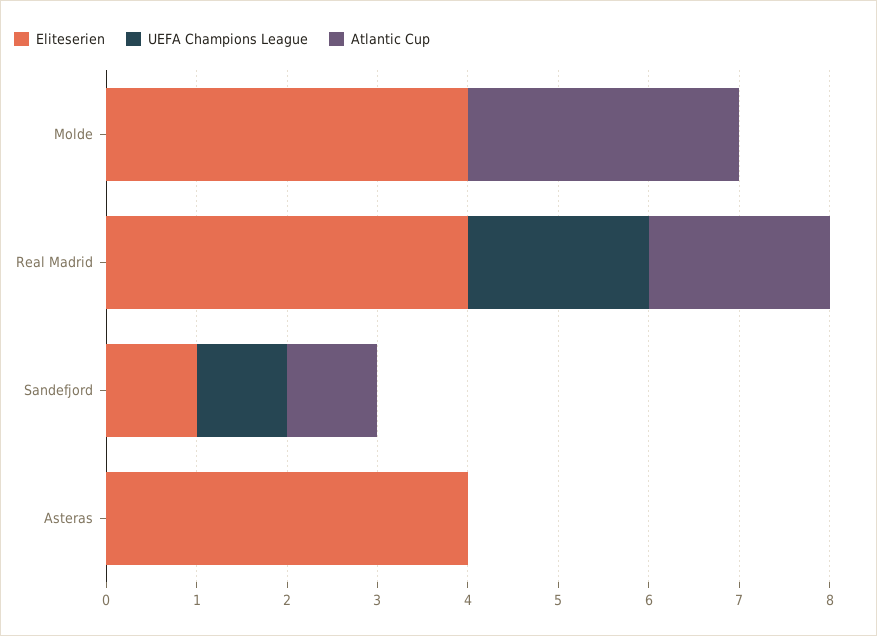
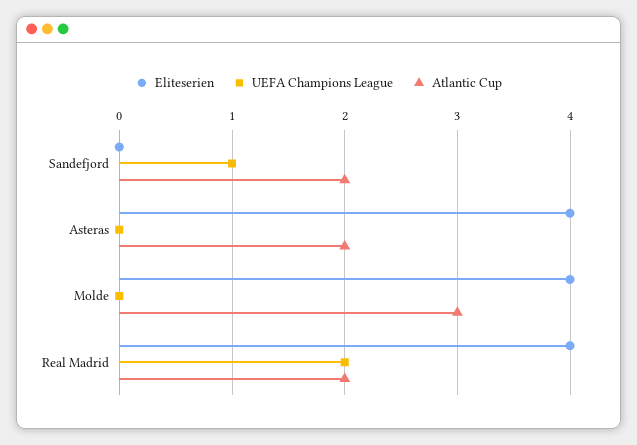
Eliteserien, Sandefjord: 1 -> 0
Atlantic Cup, Sandefjord: 1 -> 2
Atlantic Cup, Asteras: 0 -> 2

